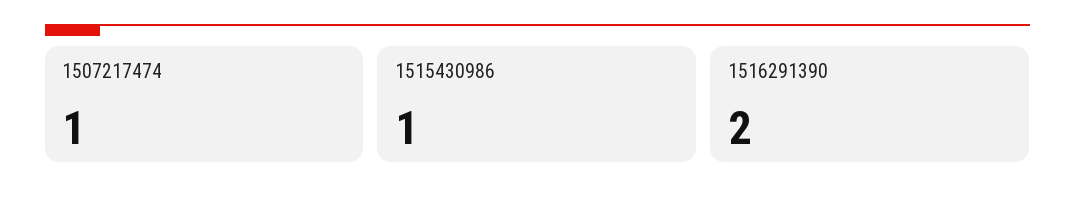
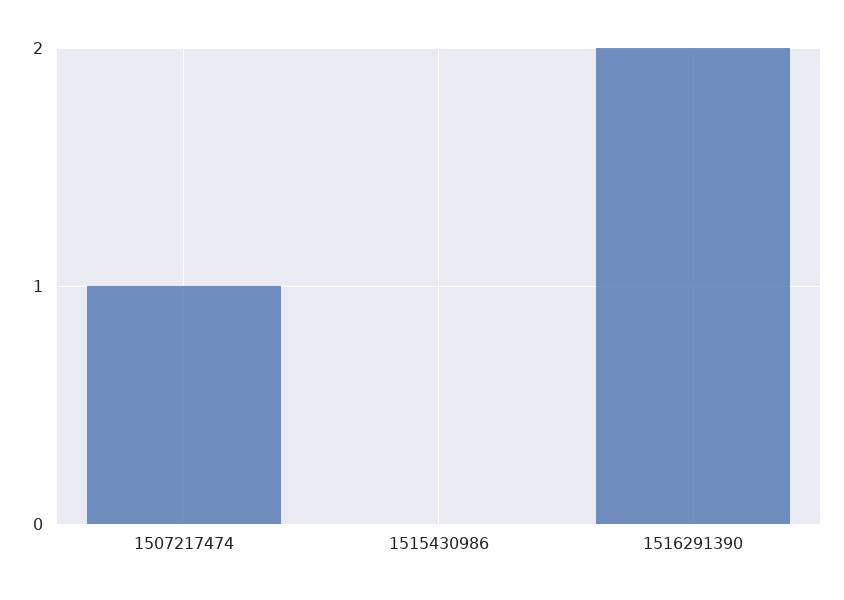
1515430986: 1 -> 0

